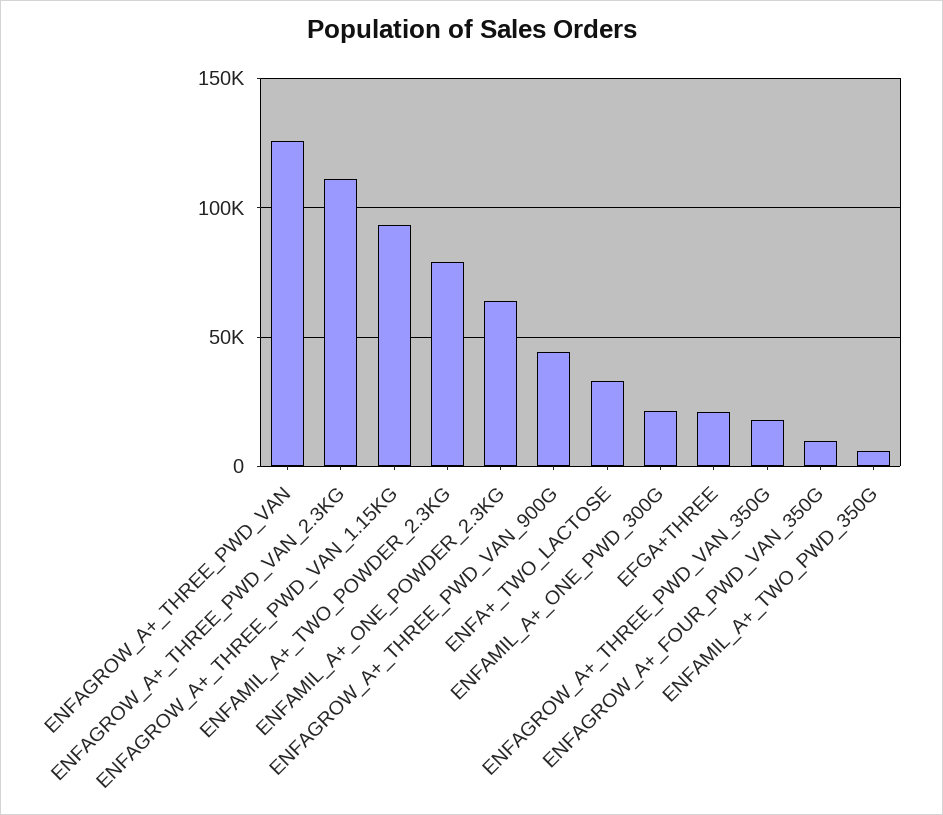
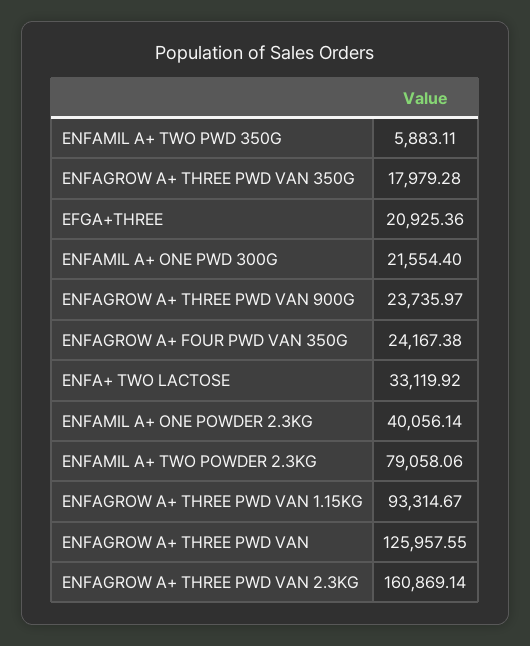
ENFAGROW_A+_THREE_PWD_VAN_2.3KG: 110000 -> 160869.14
ENFAMIL_A+_ONE_POWDER_2.3KG: 65000 -> 40056.14
ENFAGROW_A+_THREE_PWD_VAN_900G: 45000 -> 23735.97
ENFAGROW_A+_FOUR_PWD_VAN_350G: 10000 -> 24167.38

